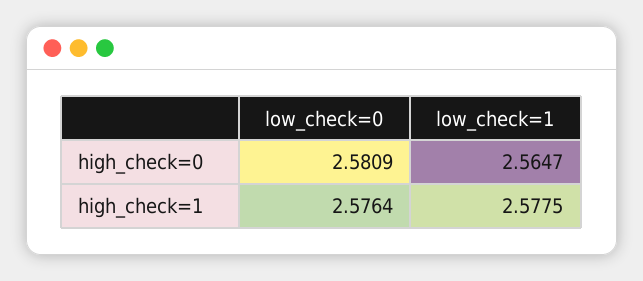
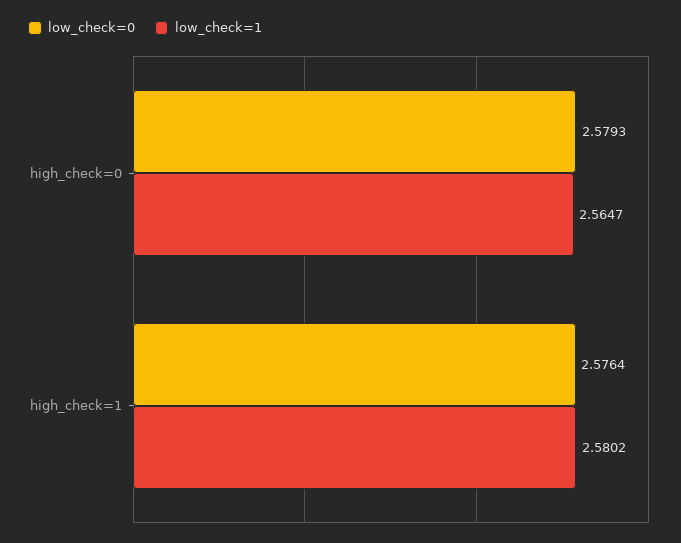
low_check=0, high_check=0: 2.5809 -> 2.5793
low_check=1, high_check=1: 2.5775 -> 2.5802

